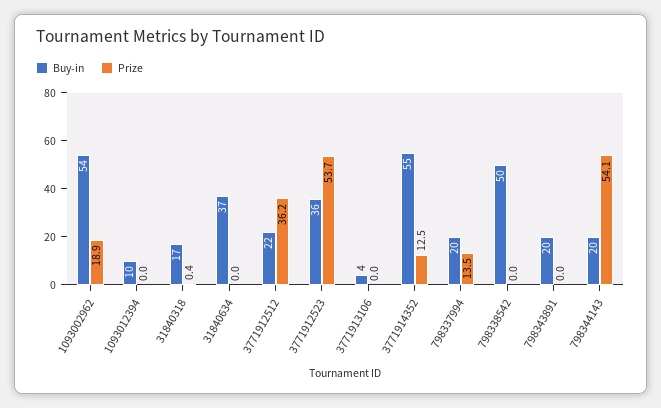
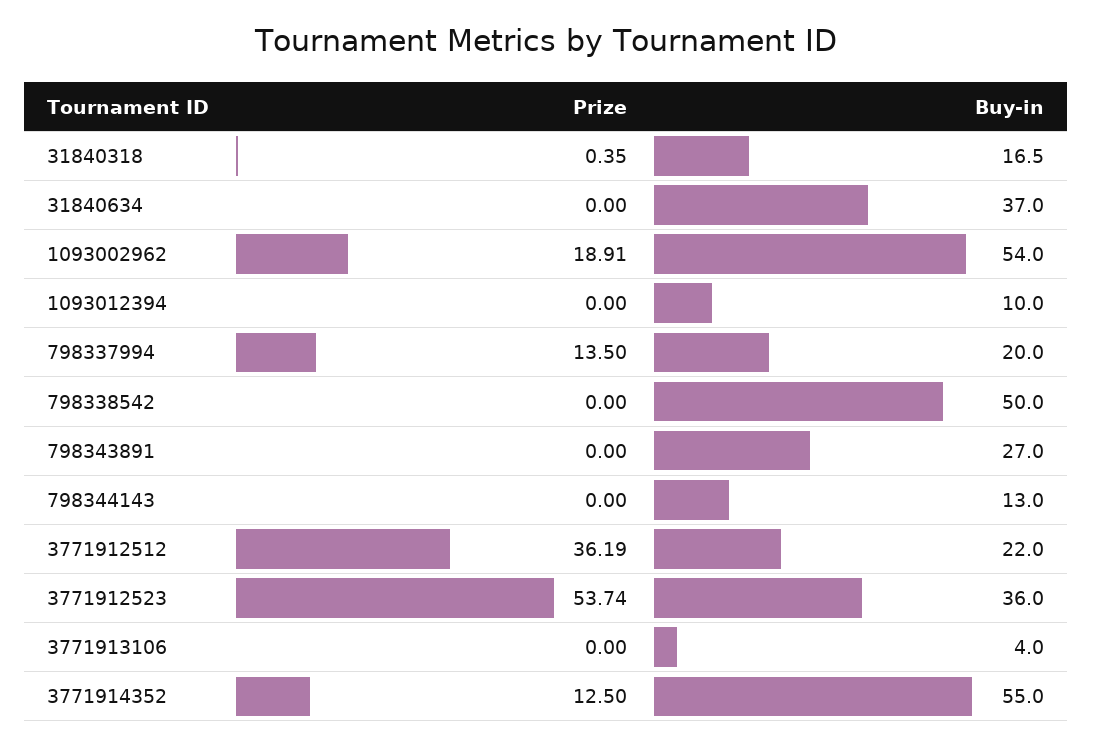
Buy-in, 798343891: 20 -> 27
Buy-in, 798344143: 20 -> 13
Prize, 798344143: 54.1 -> 0

